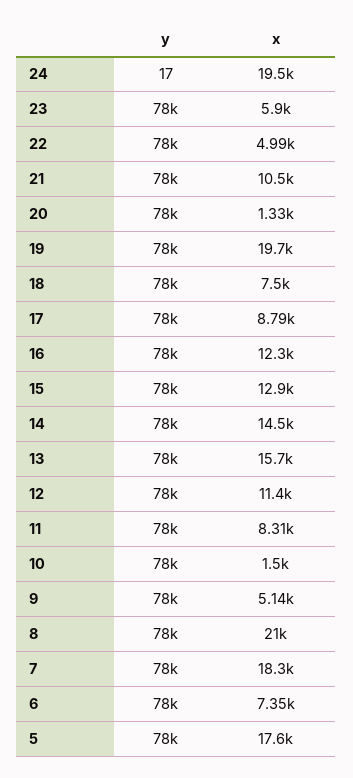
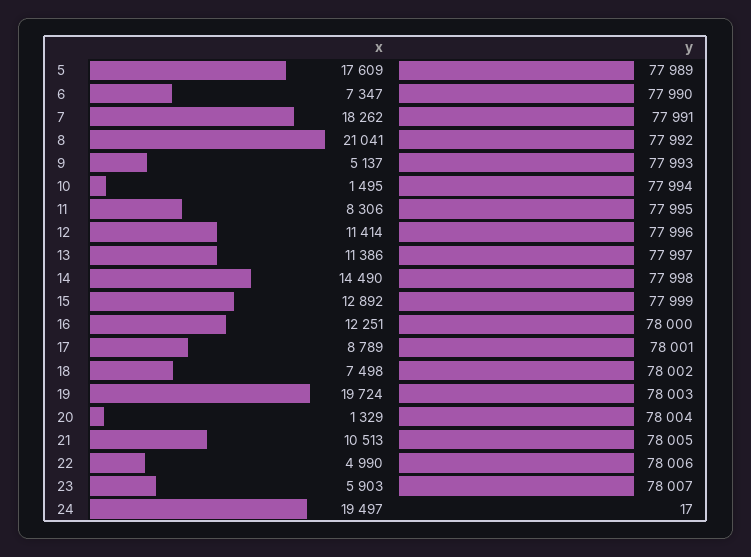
x, 13: 15700 -> 11386

